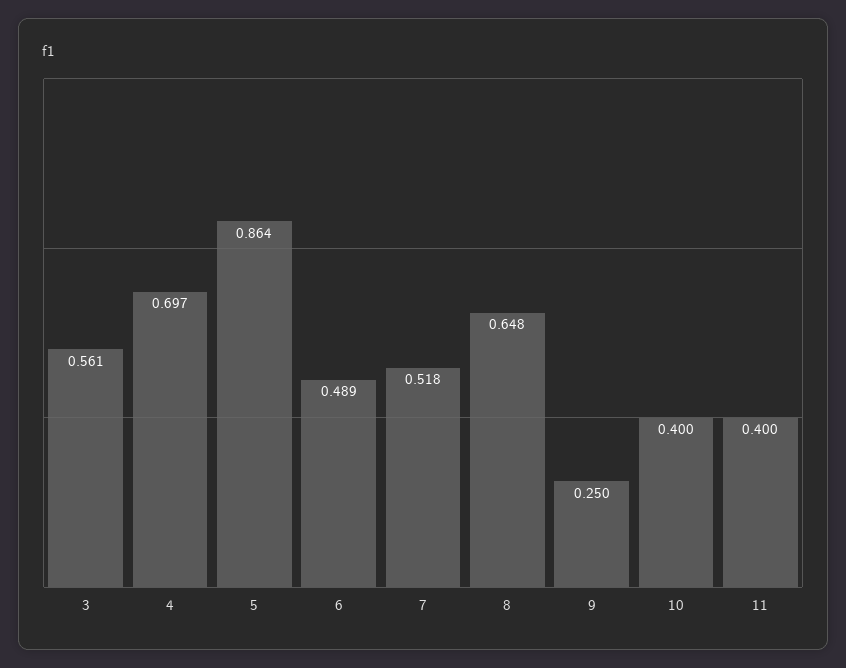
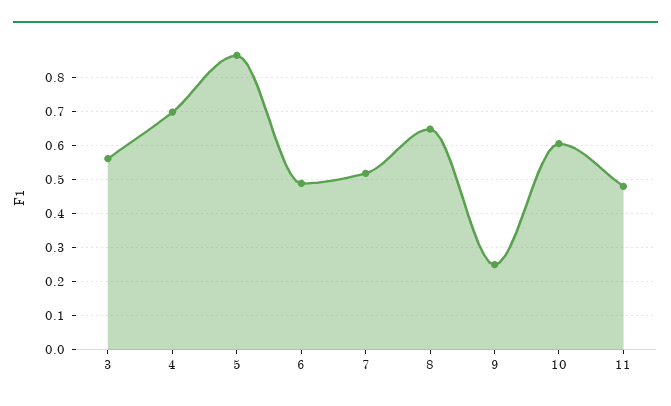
10: 0.4 -> 0.6
11: 0.4 -> 0.48

